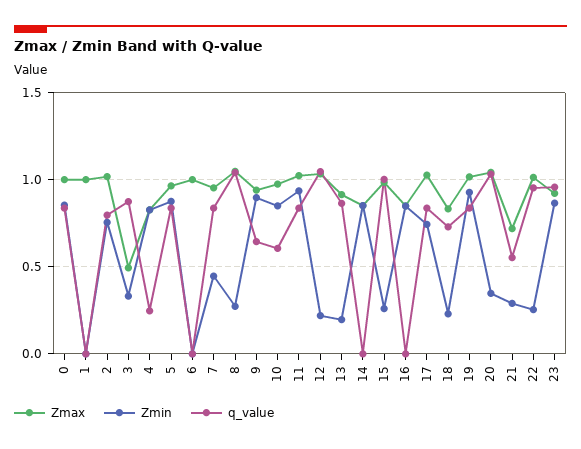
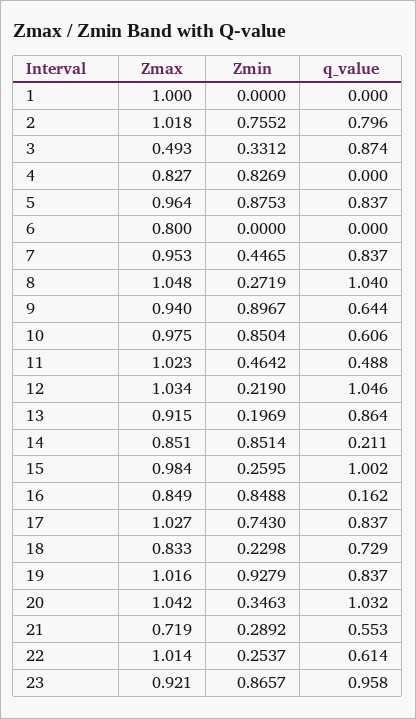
Zmax, 0: 1 -> none
Zmin, 0: 0.85 -> none
q_value, 0: 0.85 -> none
q_value, 4: 0.25 -> 0
Zmax, 6: 1 -> 0.8
Zmin, 11: 0.95 -> 0.4642
q_value, 11: 0.85 -> 0.488
q_value, 14: 0 -> 0.211
q_value, 16: 0 -> 0.162
q_value, 22: 0.95 -> 0.614

